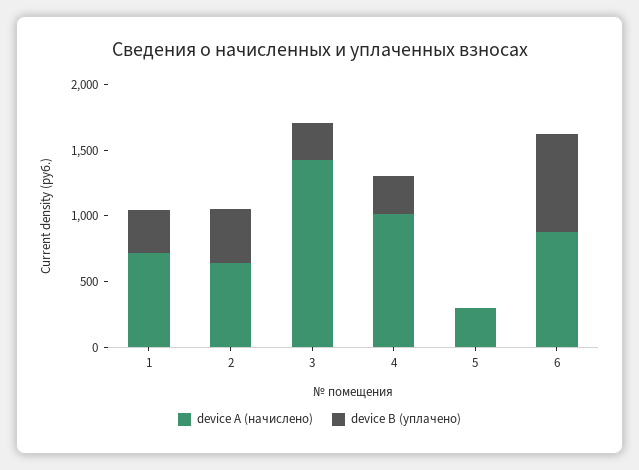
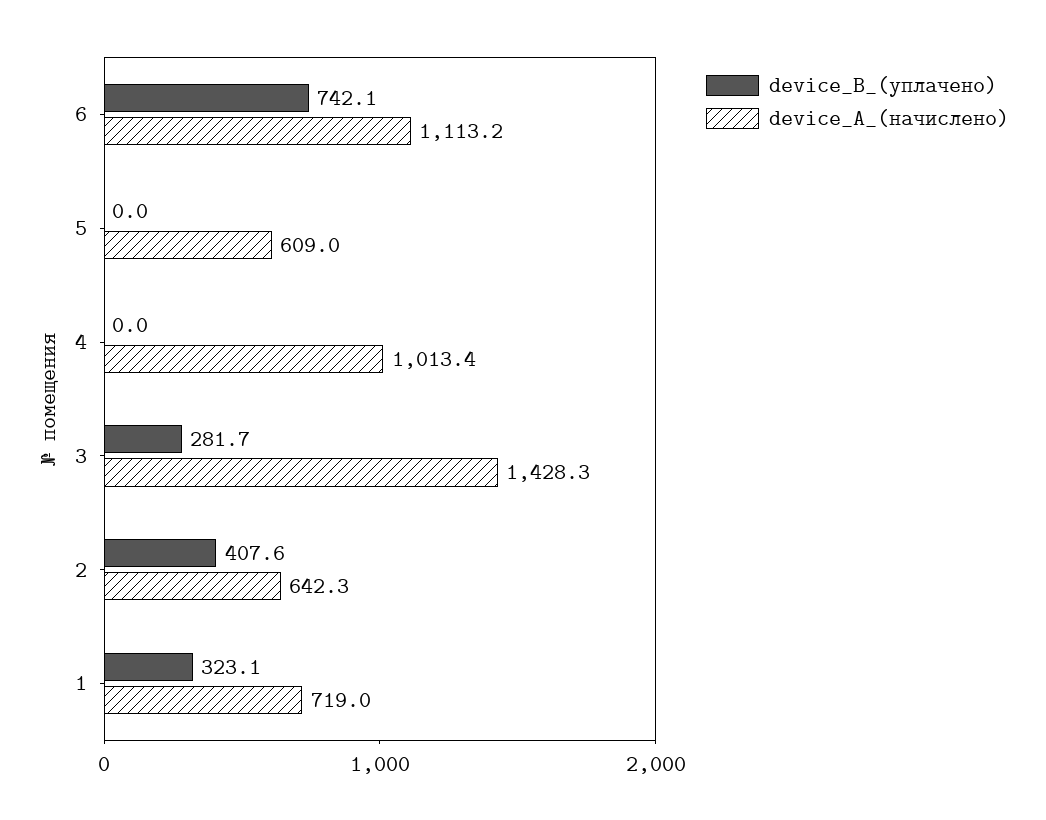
device B (уплачено), 4: 300 -> 0
device A (начислено), 5: 300 -> 609
device A (начислено), 6: 900 -> 1113.2

